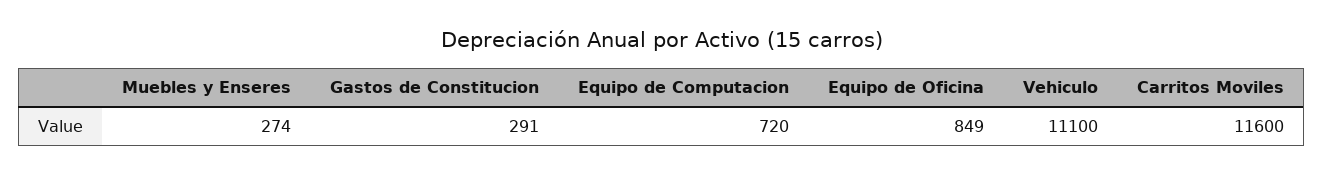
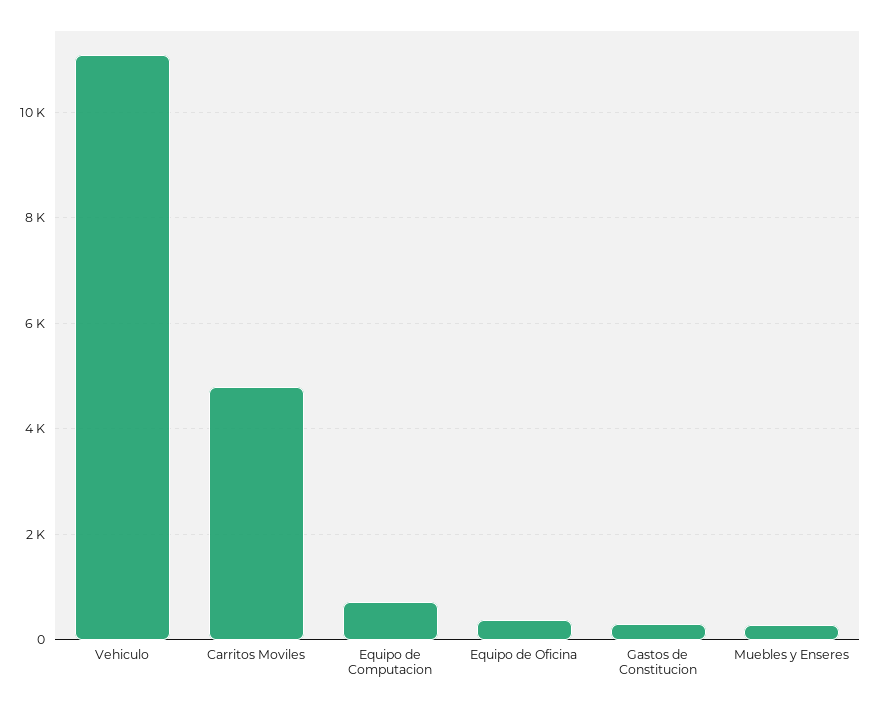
Equipo de Oficina: 849 -> 400
Carritos Moviles: 11600 -> 4800

